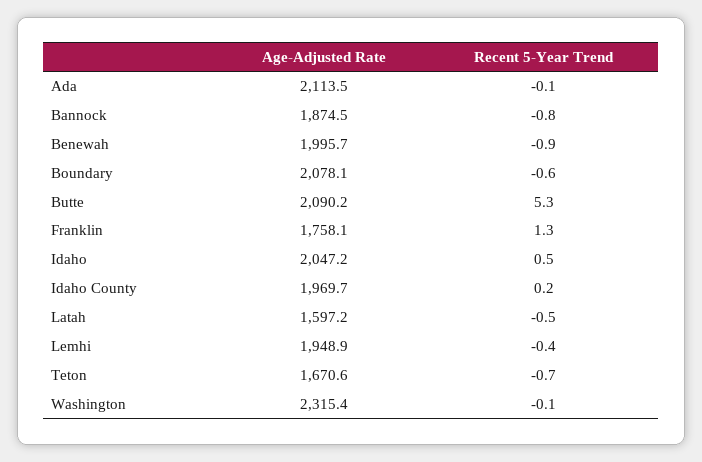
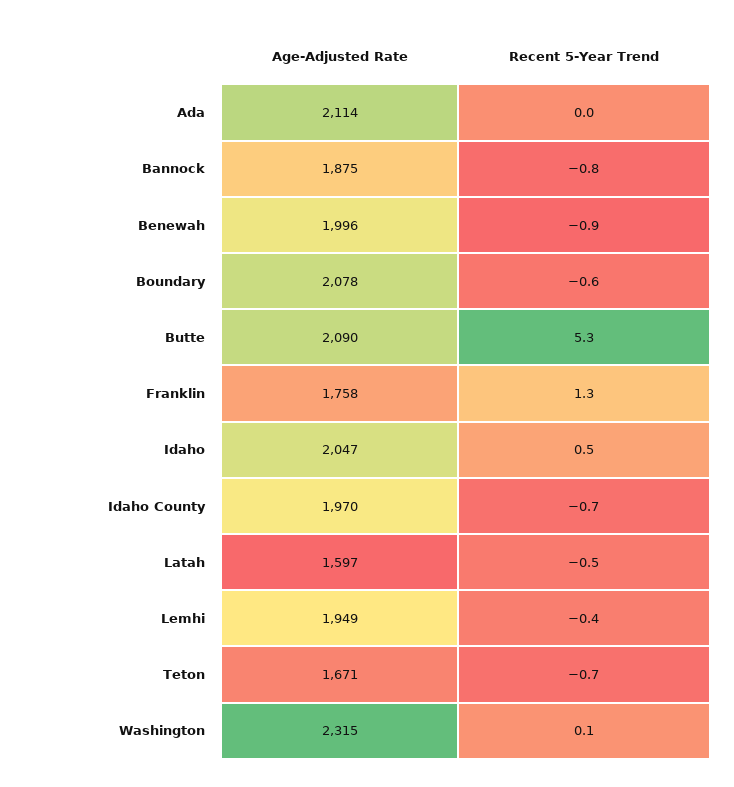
Recent 5-Year Trend, Ada: -0.1 -> 0
Recent 5-Year Trend, Idaho County: 0.2 -> -0.7
Recent 5-Year Trend, Washington: -0.1 -> 0.1

